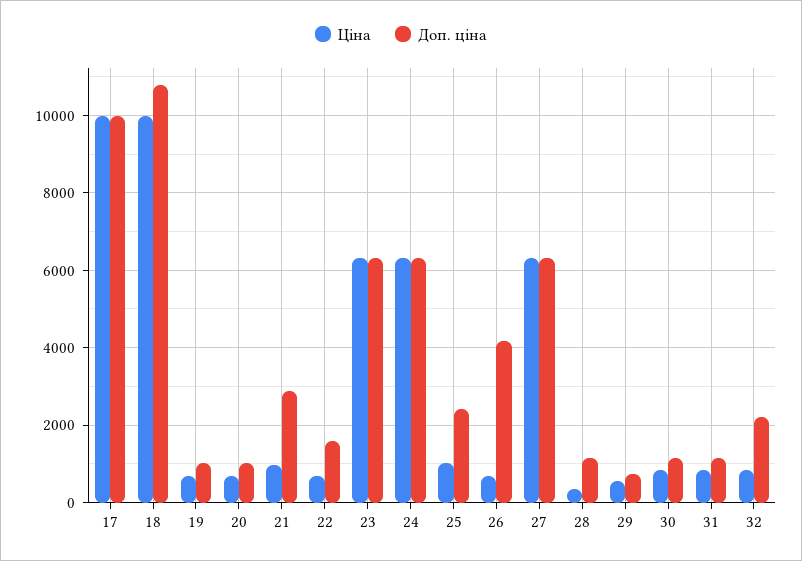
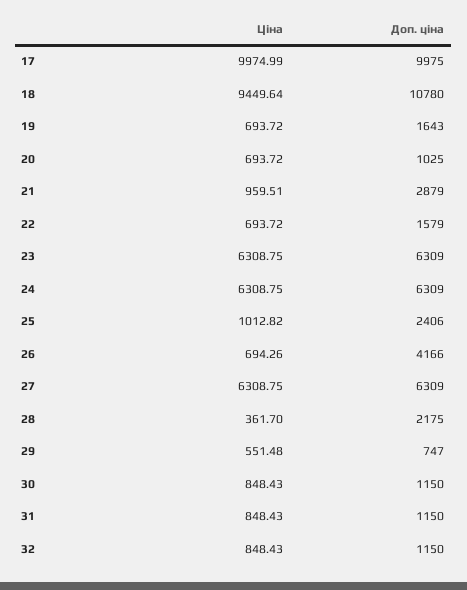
Ціна, 18: 10000 -> 9449.64
Доп. ціна, 19: 1000 -> 1643
Доп. ціна, 28: 1200 -> 2175
Доп. ціна, 32: 2200 -> 1150

